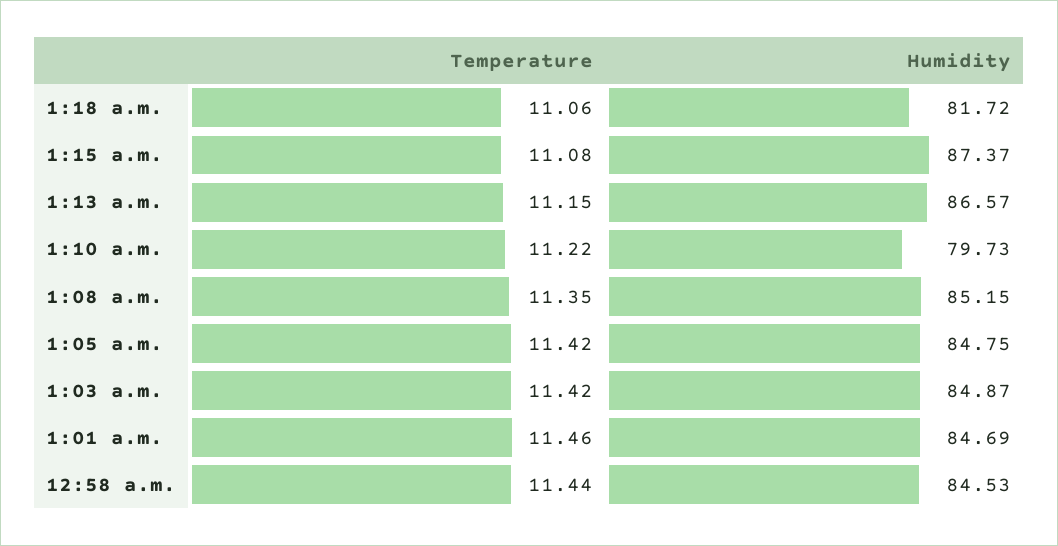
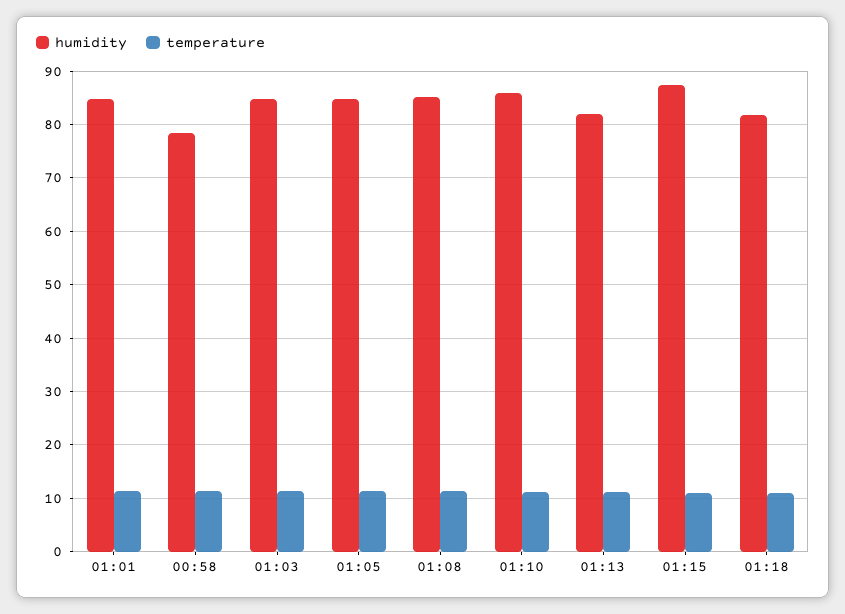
Humidity, 1:13 a.m.: 86.57 -> 82
Humidity, 1:10 a.m.: 79.73 -> 86
Humidity, 12:58 a.m.: 84.53 -> 78

